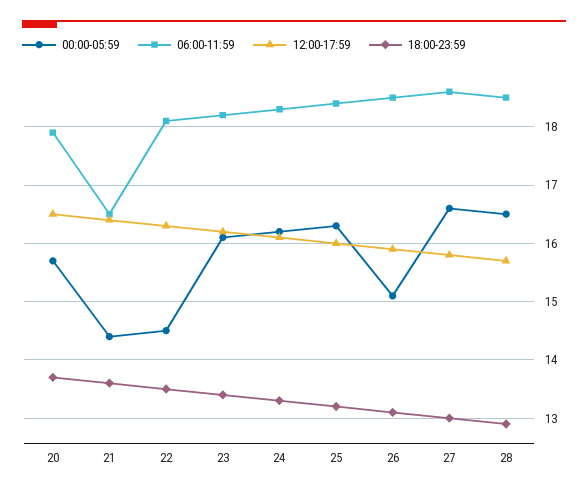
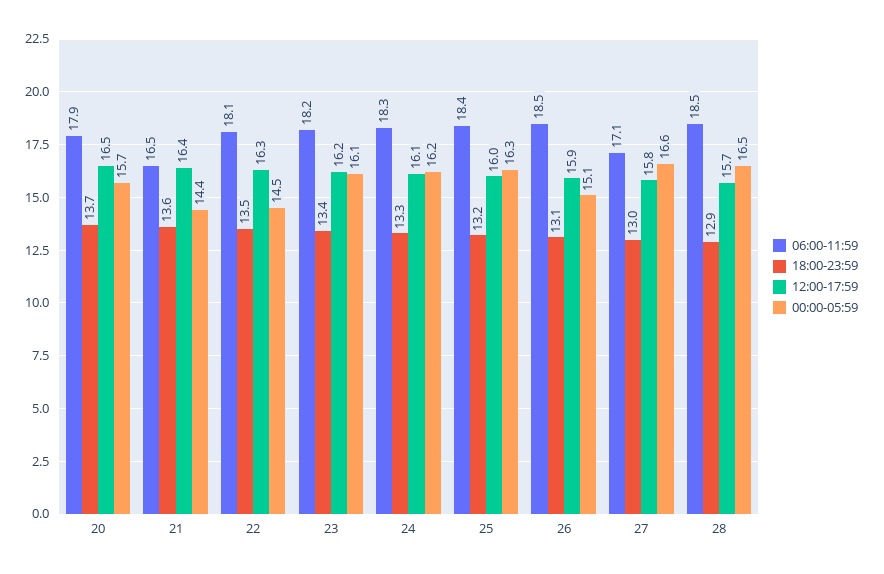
06:00-11:59, 27: 18.5 -> 17.1

